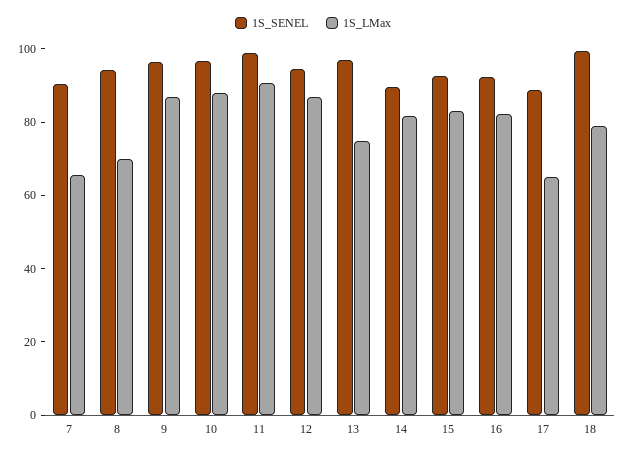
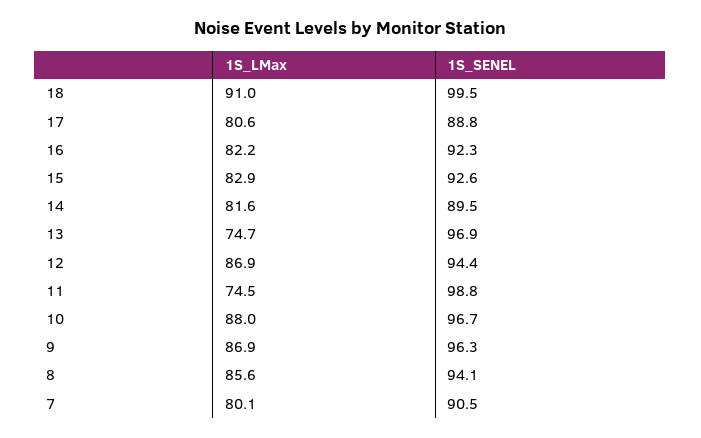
1S_LMax, 7: 65 -> 80.1
1S_LMax, 8: 70 -> 85.6
1S_LMax, 11: 90 -> 74.5
1S_LMax, 17: 65 -> 80.6
1S_LMax, 18: 80 -> 91

